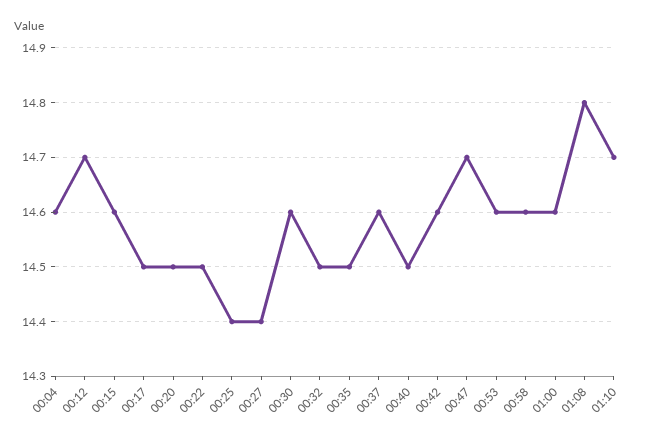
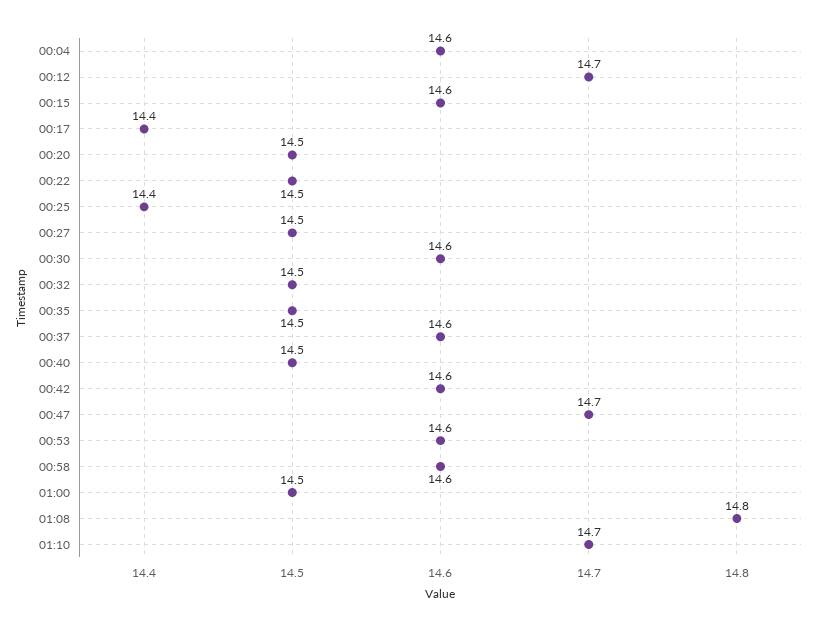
00:17: 14.5 -> 14.4
00:27: 14.4 -> 14.5
01:00: 14.6 -> 14.5

